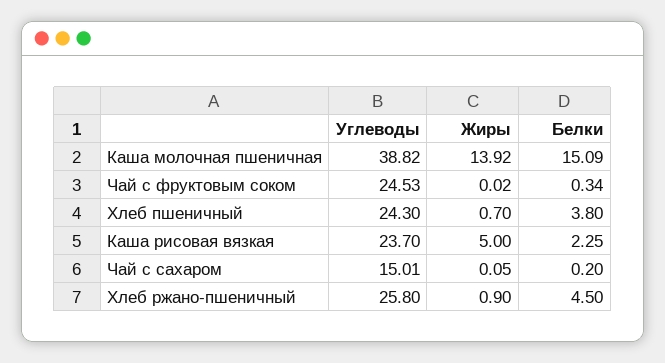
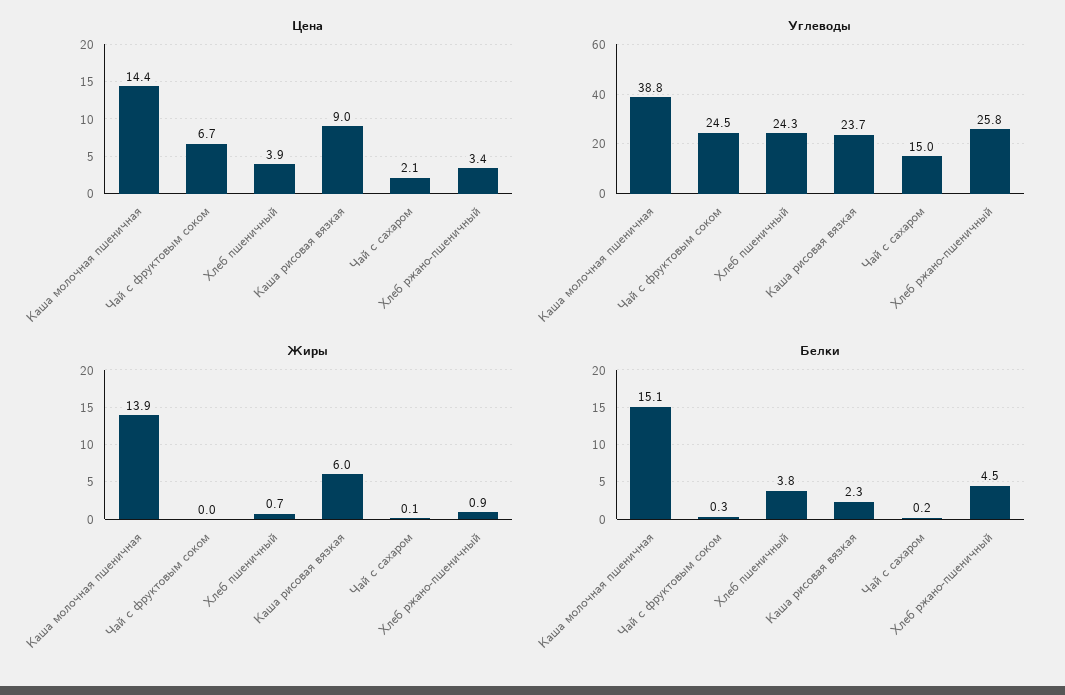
Жиры, Каша рисовая вязкая: 5 -> 6
Цена, Каша молочная пшеничная: none -> 14.4
Цена, Чай с фруктовым соком: none -> 6.7
Цена, Хлеб пшеничный: none -> 3.9
Цена, Каша рисовая вязкая: none -> 9
Цена, Чай с сахаром: none -> 2.1
Цена, Хлеб ржано-пшеничный: none -> 3.4

